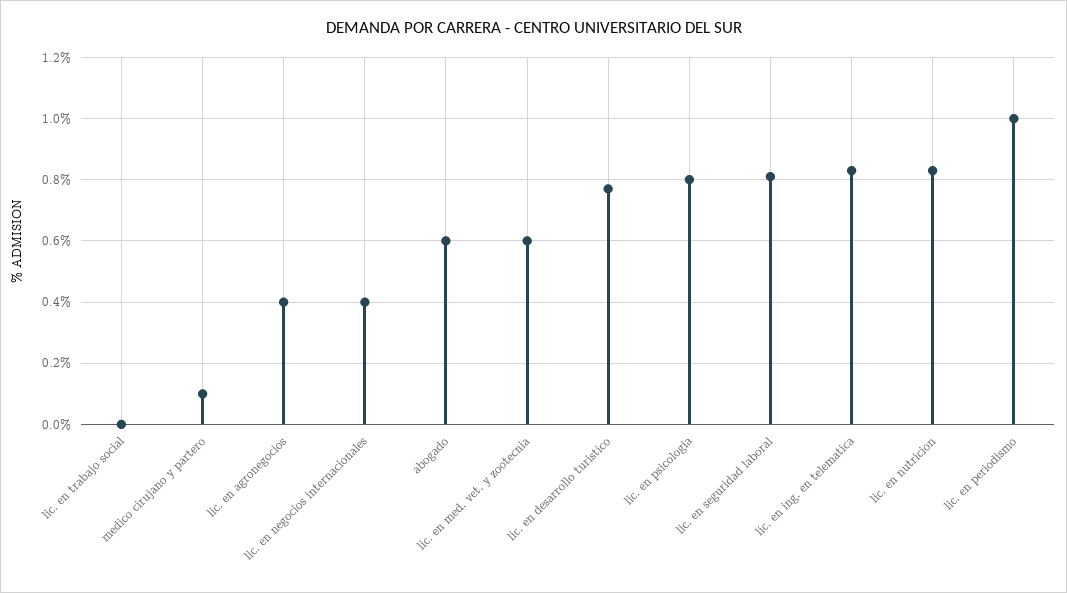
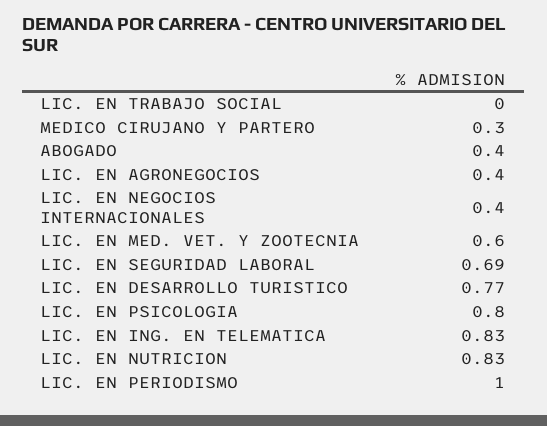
medico cirujano y partero: 0.1 -> 0.3
abogado: 0.6 -> 0.4
lic. en seguridad laboral: 0.8 -> 0.69

